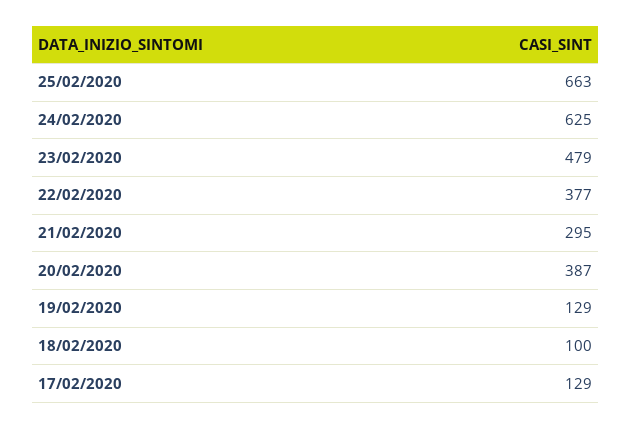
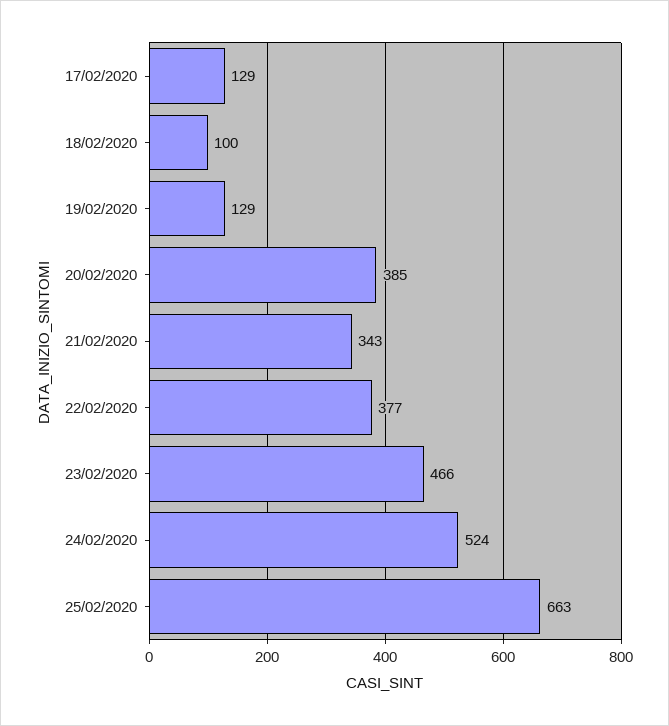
24/02/2020: 625 -> 524
23/02/2020: 479 -> 466
21/02/2020: 295 -> 343
20/02/2020: 387 -> 385

